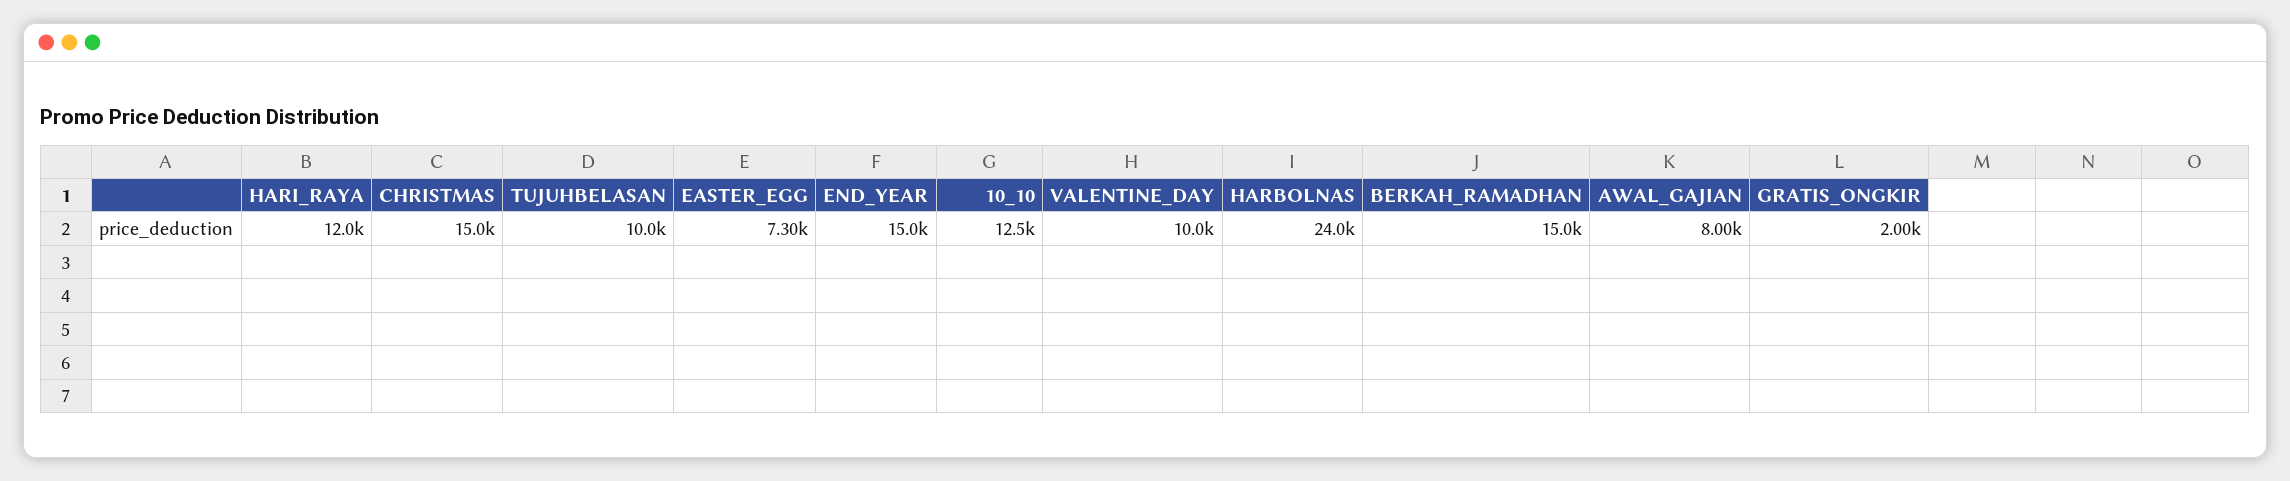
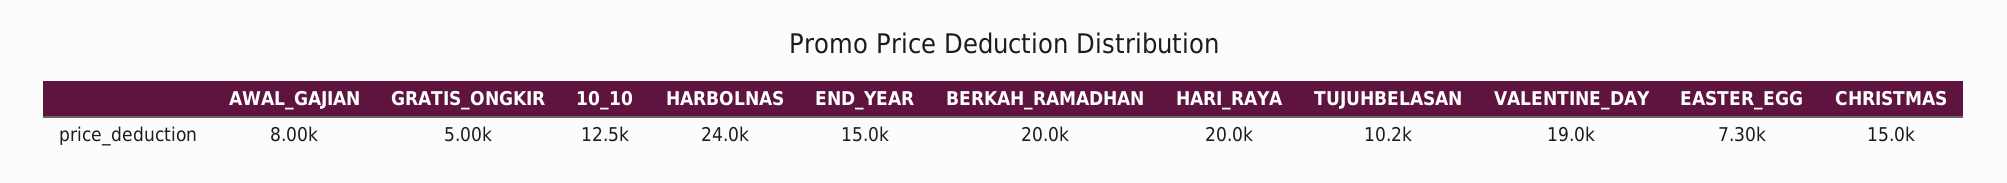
HARI_RAYA: 12000 -> 20000
TUJUHBELASAN: 10000 -> 10200
VALENTINE_DAY: 10000 -> 19000
BERKAH_RAMADHAN: 15000 -> 20000
GRATIS_ONGKIR: 2000 -> 5000

